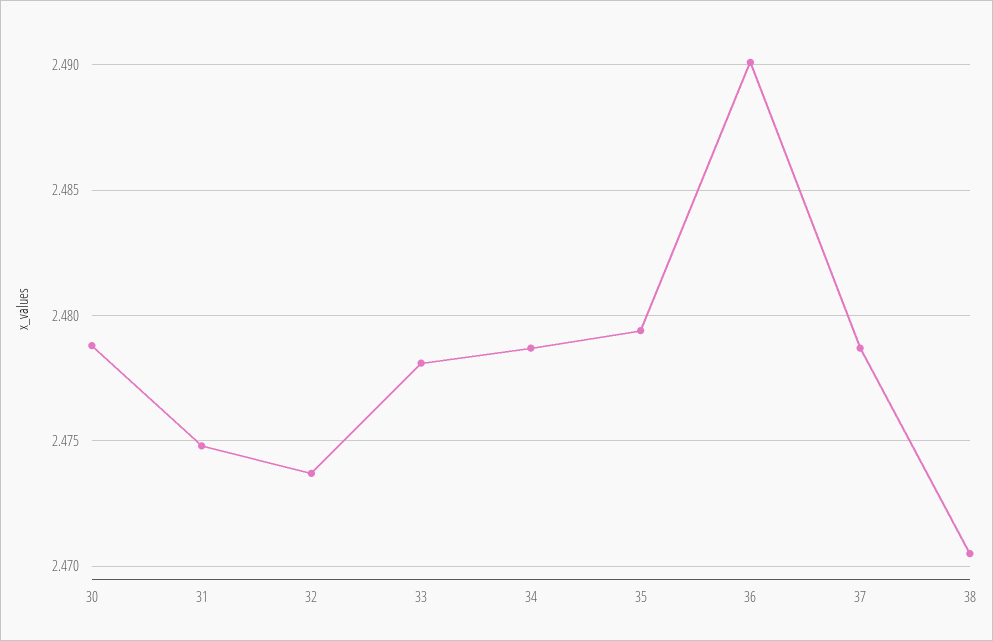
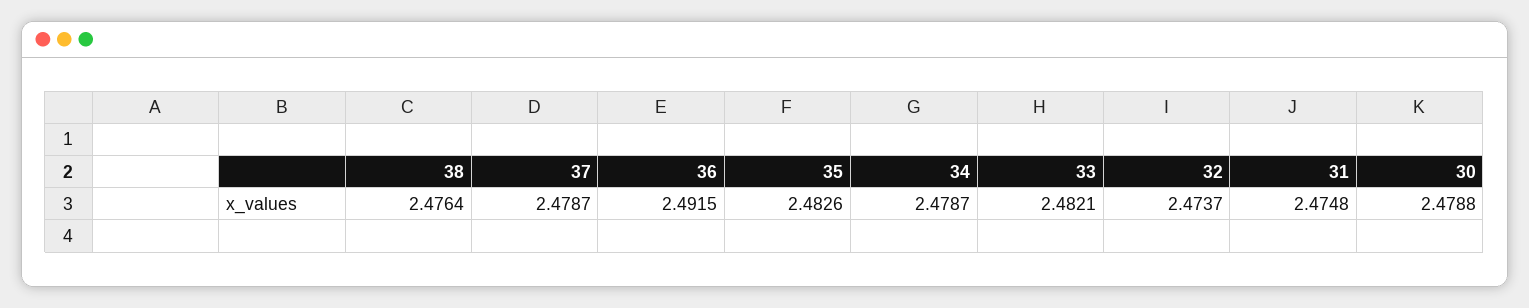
33: 2.478 -> 2.4821
35: 2.4795 -> 2.4826
36: 2.49 -> 2.4915
38: 2.4705 -> 2.4764

